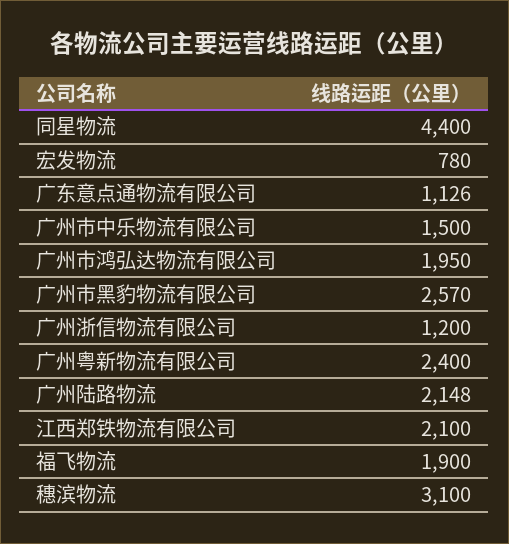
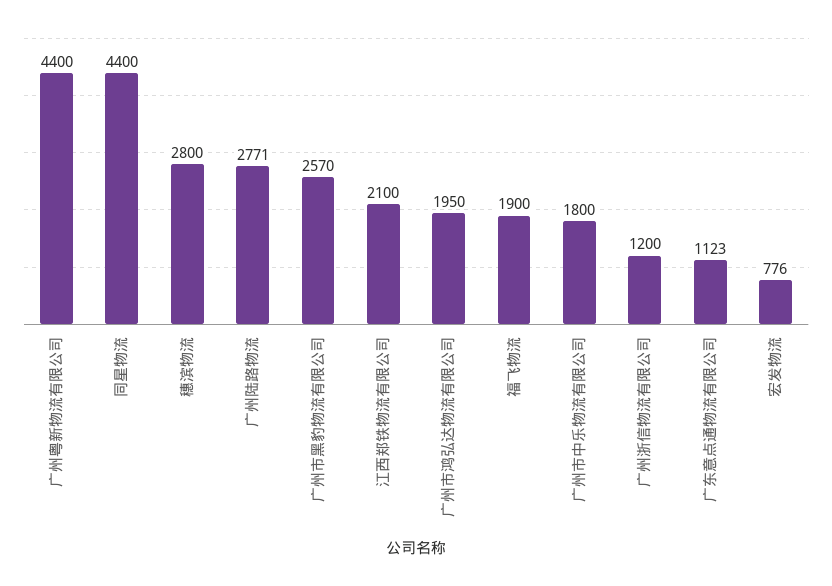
宏发物流: 780 -> 776
广东意点通物流有限公司: 1126 -> 1123
广州市中乐物流有限公司: 1500 -> 1800
广州粤新物流有限公司: 2400 -> 4400
广州陆路物流: 2148 -> 2771
穗滨物流: 3100 -> 2800

